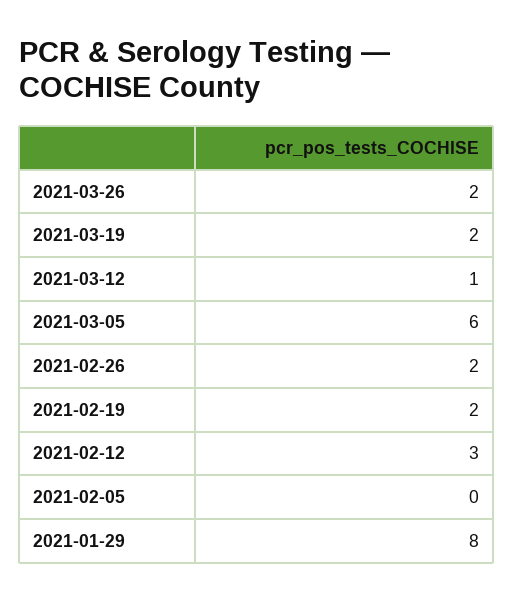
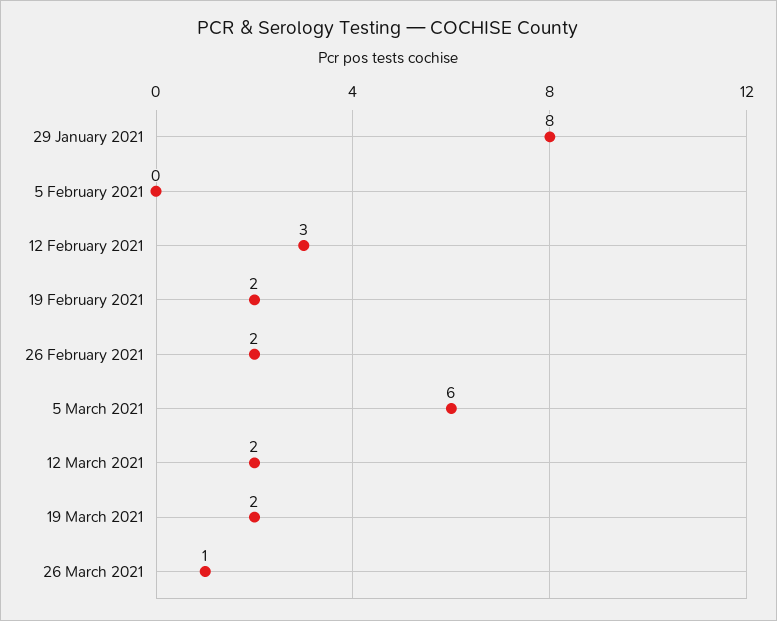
2021-03-26: 2 -> 1
2021-03-12: 1 -> 2

